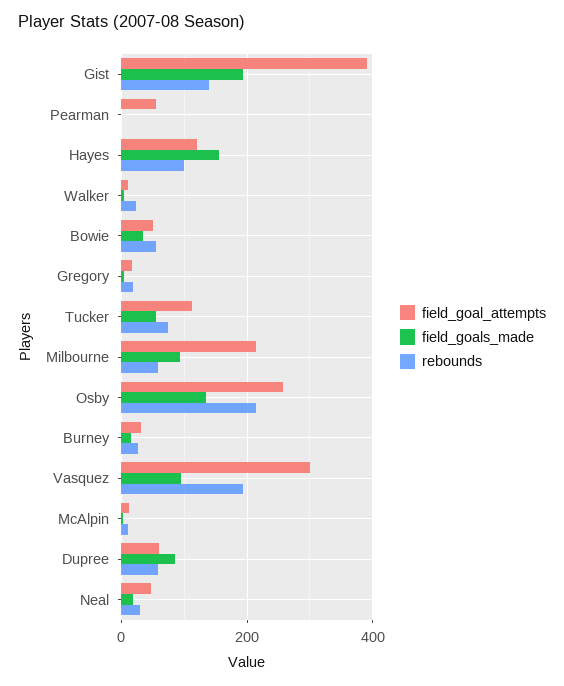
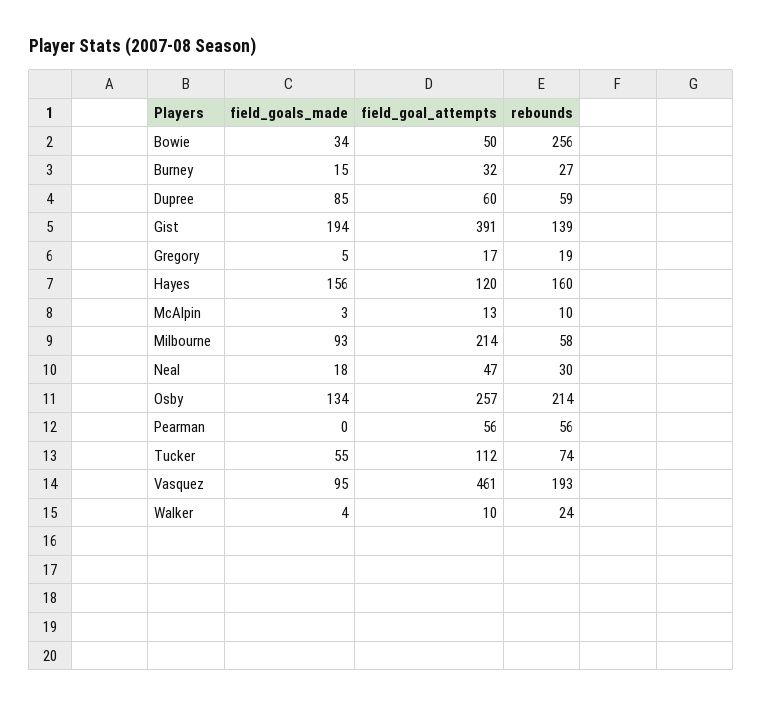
rebounds, Pearman: 0 -> 56
rebounds, Hayes: 100 -> 160
rebounds, Bowie: 60 -> 256
field_goal_attempts, Vasquez: 300 -> 461

